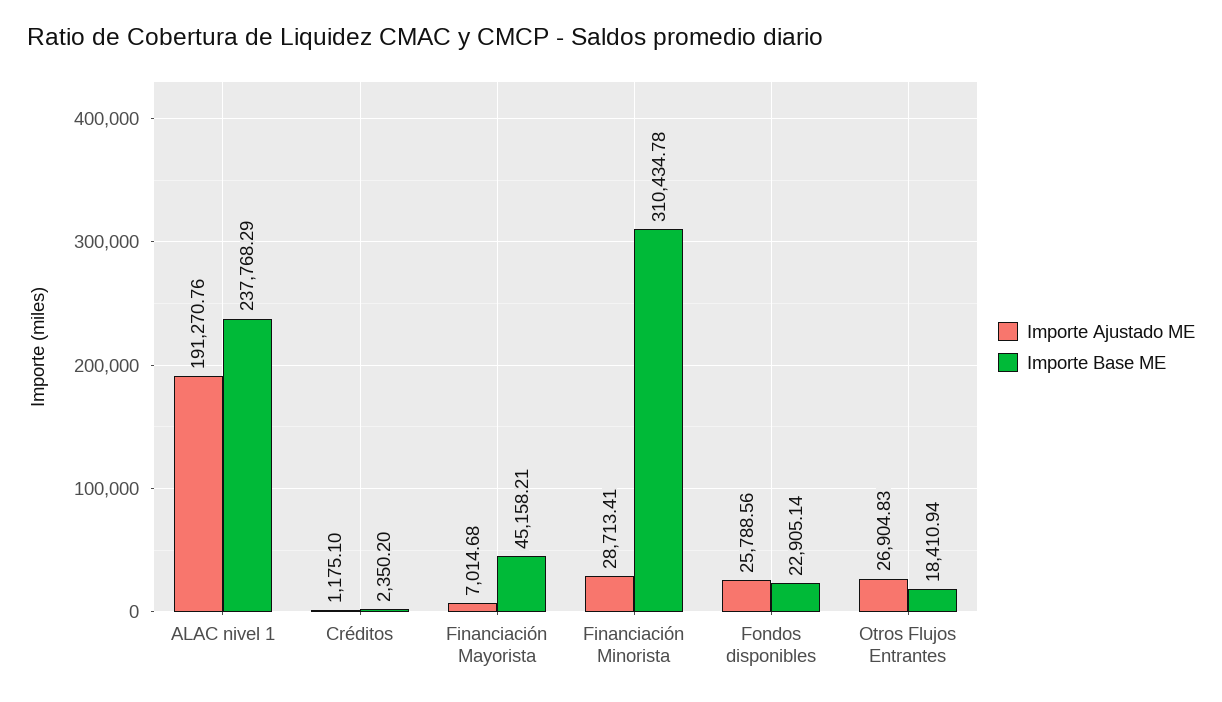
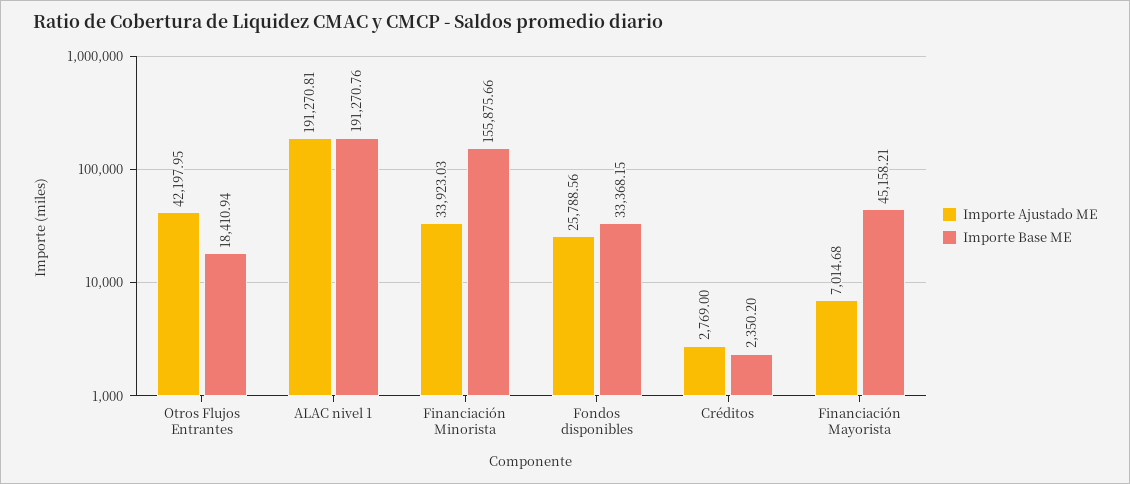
Importe Ajustado ME, ALAC nivel 1: 191270.76 -> 191270.81
Importe Base ME, ALAC nivel 1: 237768.29 -> 191270.76
Importe Ajustado ME, Créditos: 1175.1 -> 2769
Importe Ajustado ME, Financiación Minorista: 28713.41 -> 33923.03
Importe Base ME, Financiación Minorista: 310434.78 -> 155875.66
Importe Base ME, Fondos disponibles: 22905.14 -> 33368.15
Importe Ajustado ME, Otros Flujos Entrantes: 26904.83 -> 42197.95

